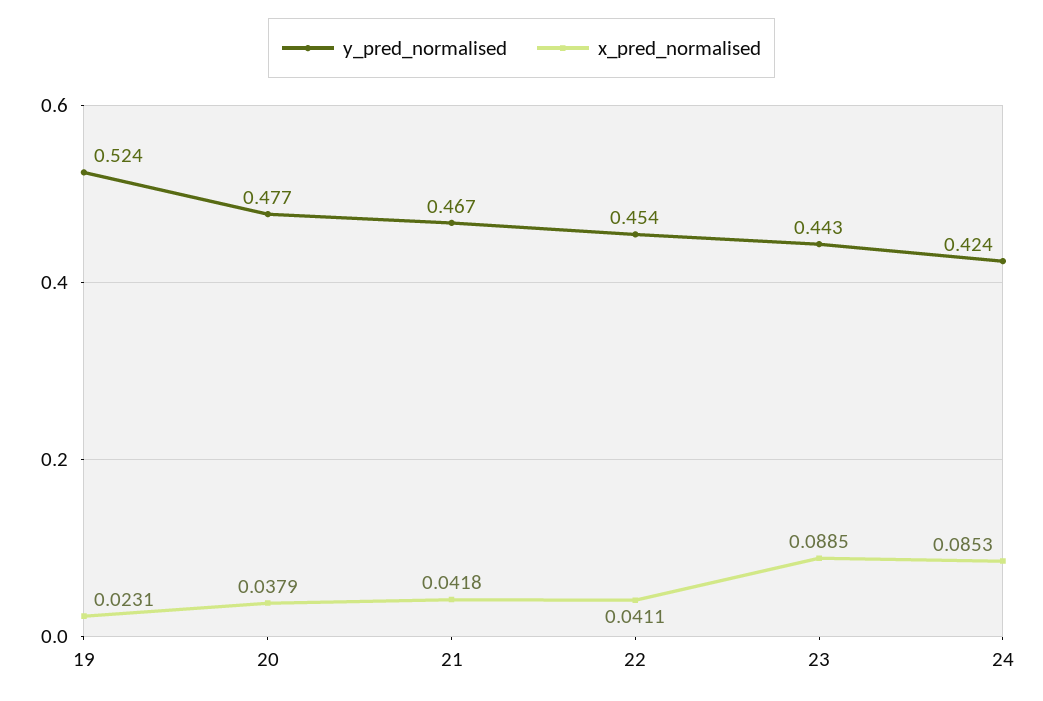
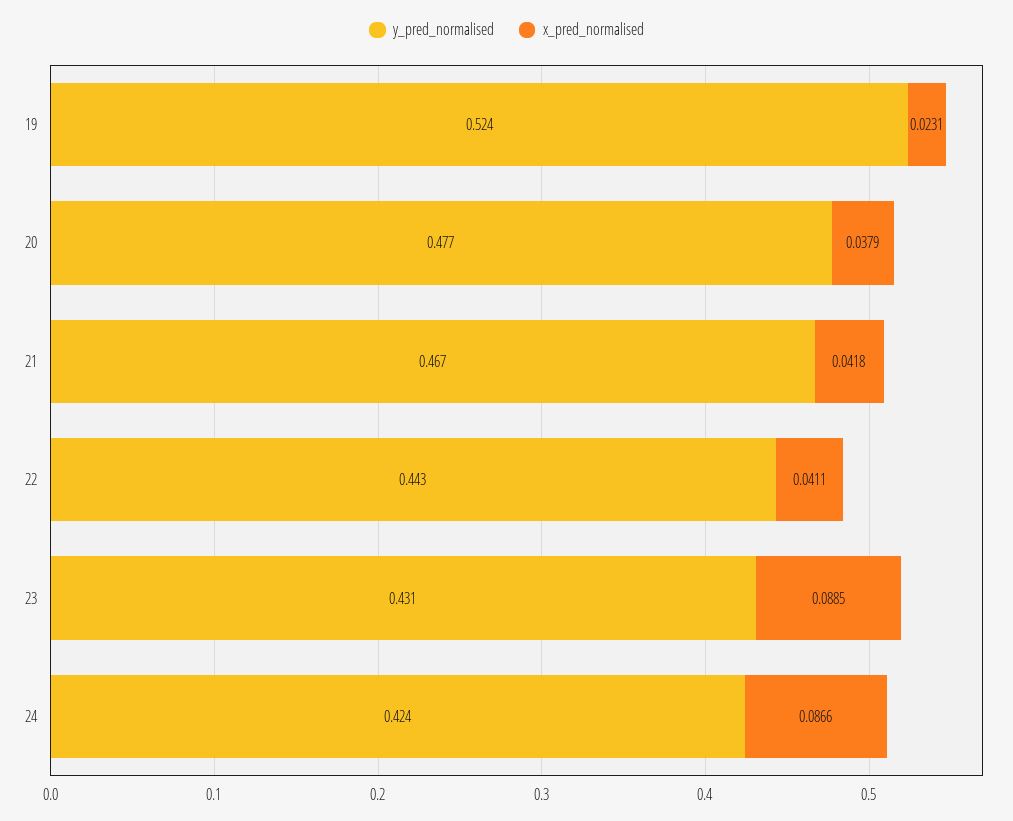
y_pred_normalised, 22: 0.454 -> 0.443
y_pred_normalised, 23: 0.443 -> 0.431
x_pred_normalised, 24: 0.0853 -> 0.0866

